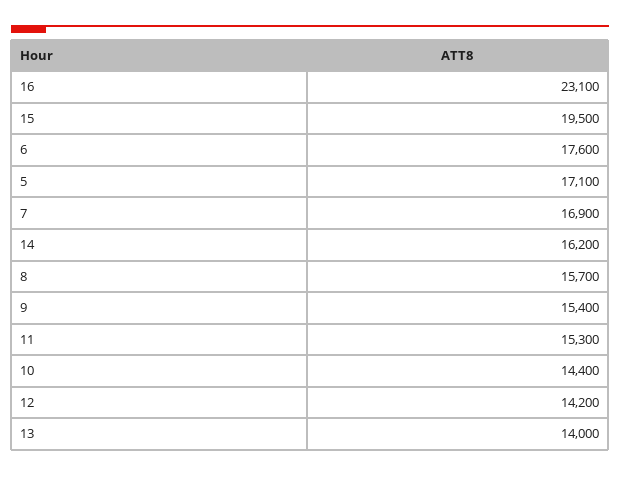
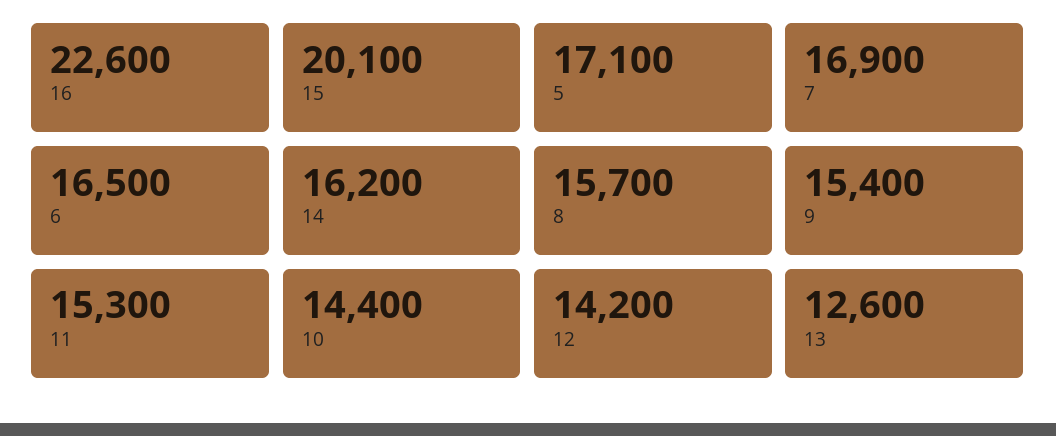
16: 23100 -> 22600
15: 19500 -> 20100
6: 17600 -> 16500
13: 14000 -> 12600

